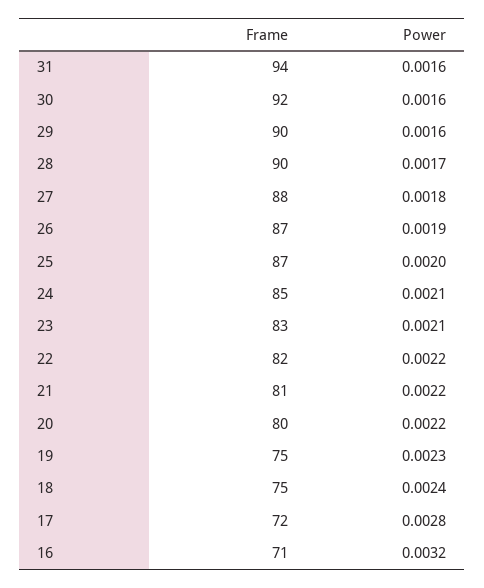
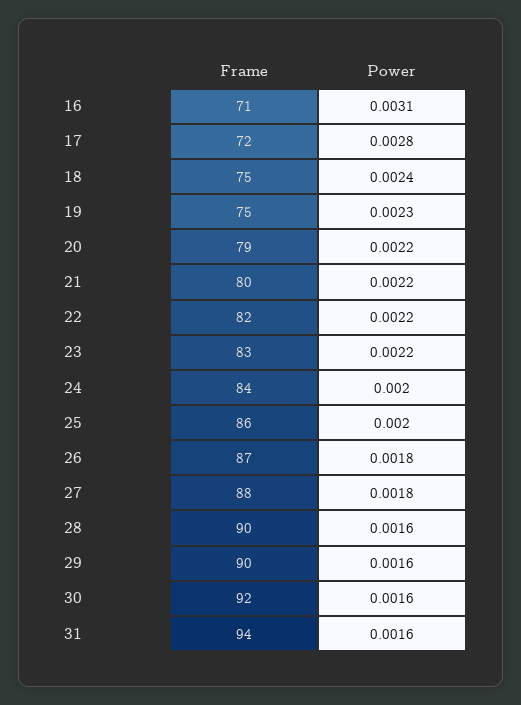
Power, 28: 0.0017 -> 0.0016
Power, 26: 0.0019 -> 0.0018
Frame, 25: 87 -> 86
Frame, 24: 85 -> 84
Power, 24: 0.0021 -> 0.002
Power, 23: 0.0021 -> 0.0022
Frame, 21: 81 -> 80
Frame, 20: 80 -> 79
Power, 16: 0.0032 -> 0.0031

